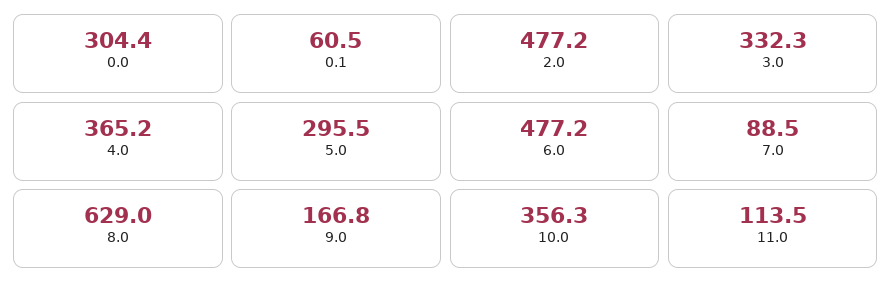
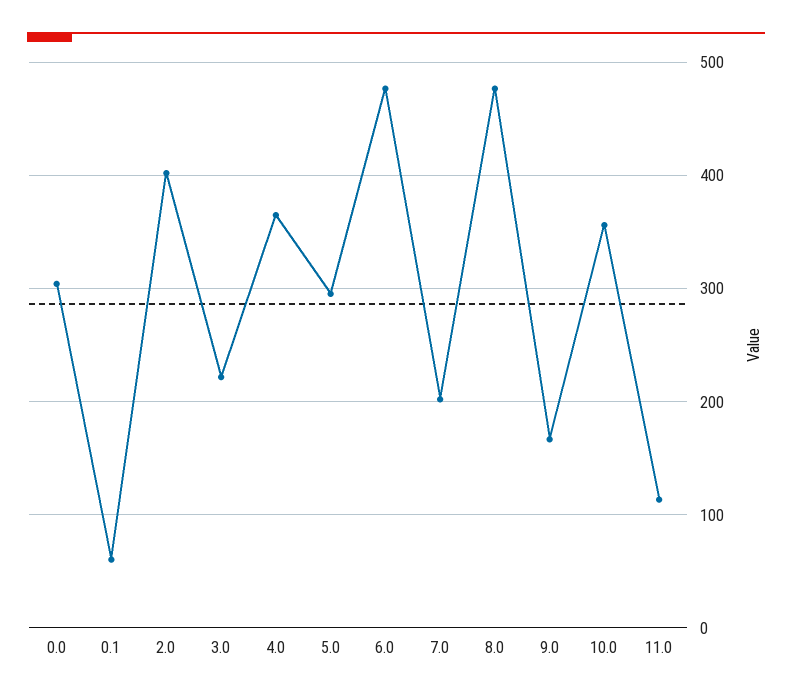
2.0: 477.2 -> 400
3.0: 332.3 -> 220
7.0: 88.5 -> 200
8.0: 629 -> 480

